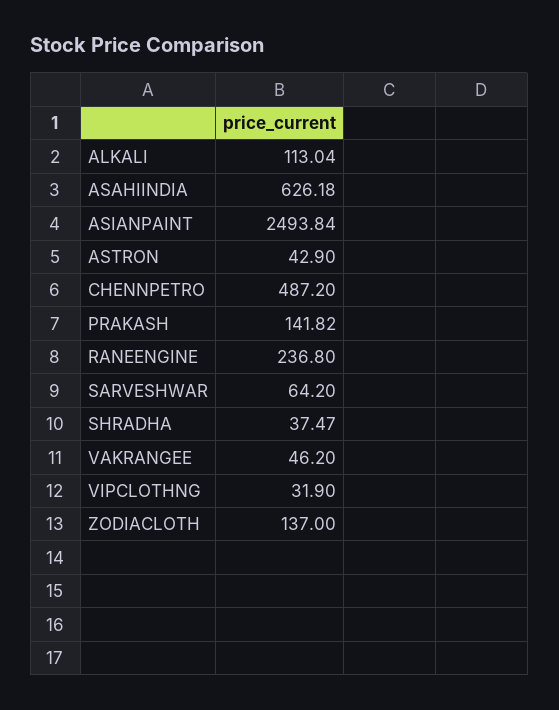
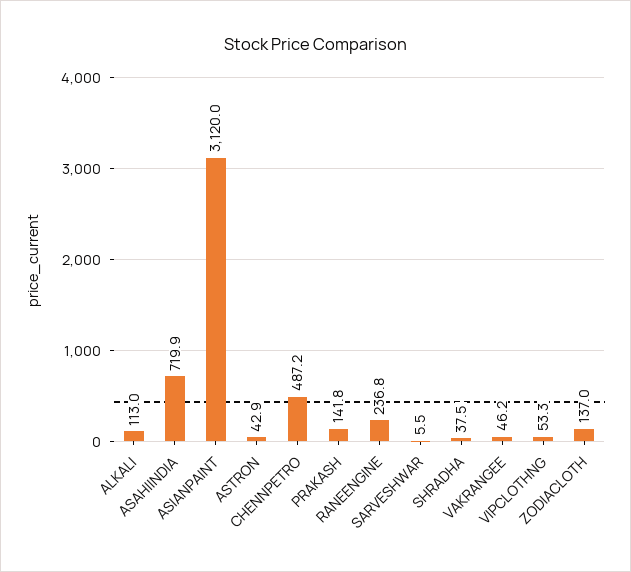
ASAHIINDIA: 626.18 -> 719.9
ASIANPAINT: 2493.84 -> 3120
SARVESHWAR: 64.2 -> 5.5
VIPCLOTHNG: 31.9 -> 53.3

